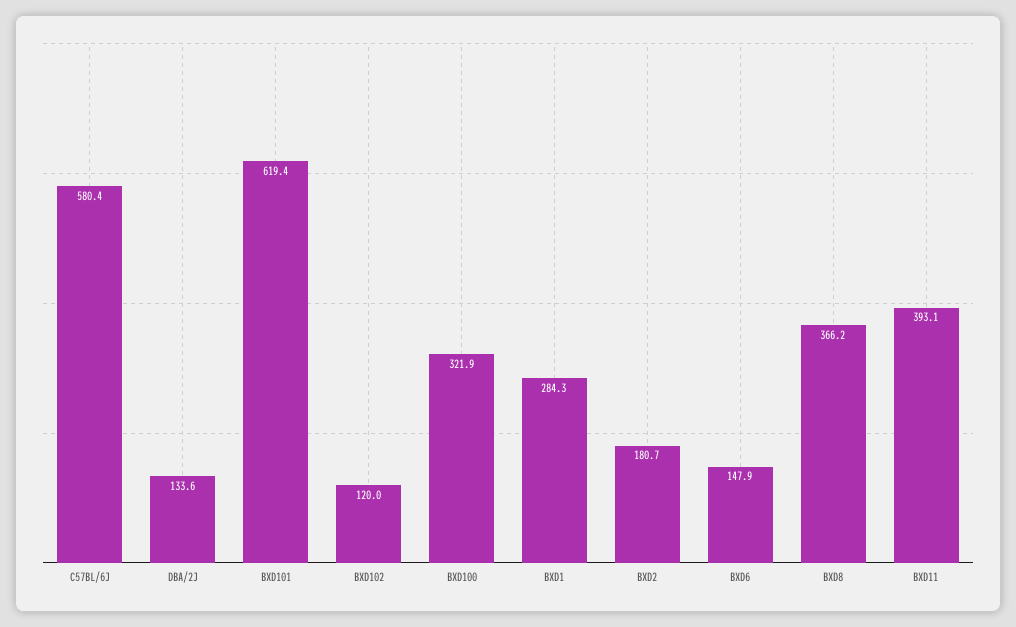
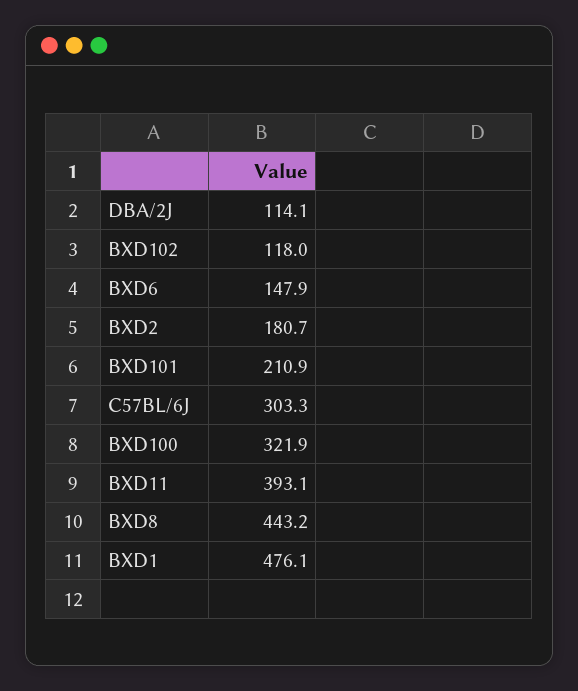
C57BL/6J: 580.4 -> 303.3
DBA/2J: 133.6 -> 114.1
BXD101: 619.4 -> 210.9
BXD102: 120 -> 118
BXD1: 284.3 -> 476.1
BXD8: 366.2 -> 443.2

